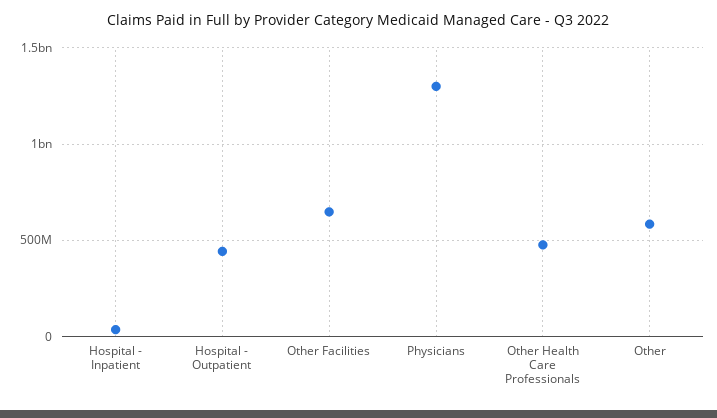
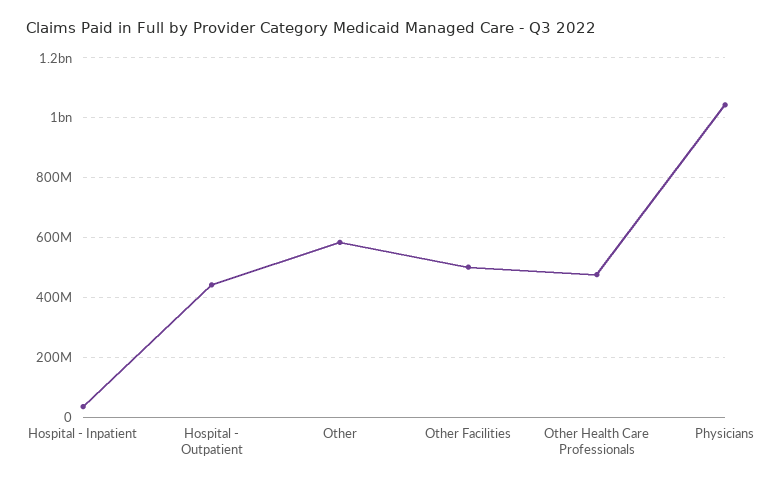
Other Facilities: 650000000 -> 500000000
Physicians: 1300000000 -> 1050000000

